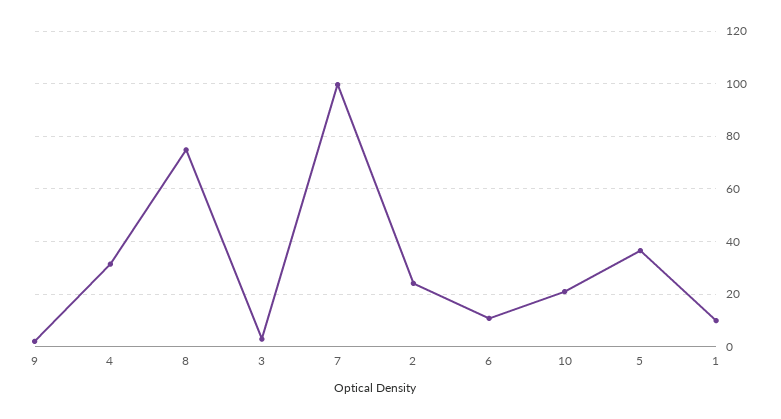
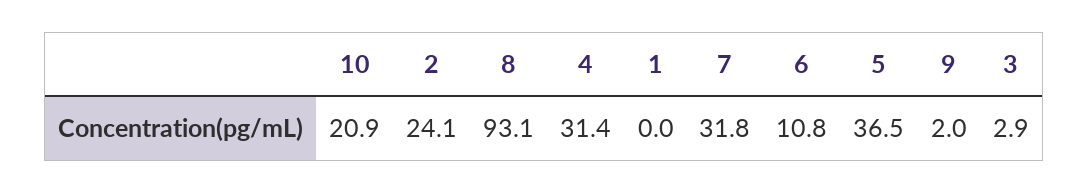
8: 75 -> 93.1
7: 100 -> 31.8
1: 10 -> 0

